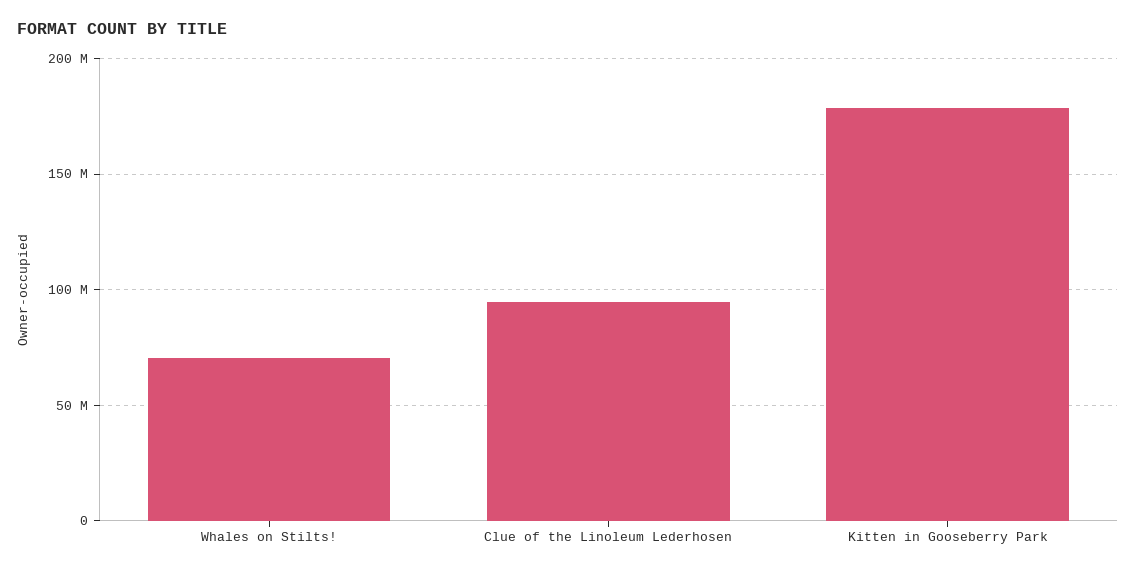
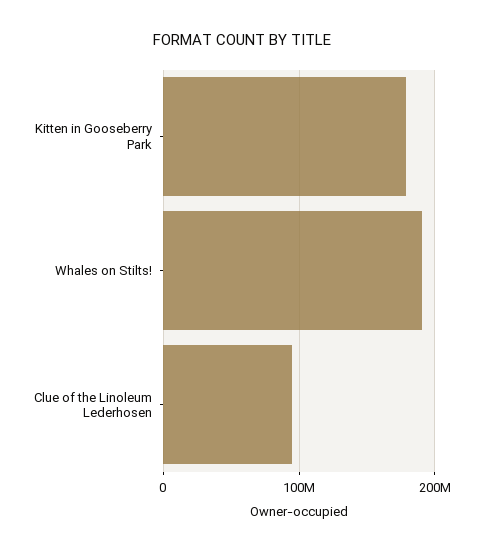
Whales on Stilts!: 70000000 -> 190000000

